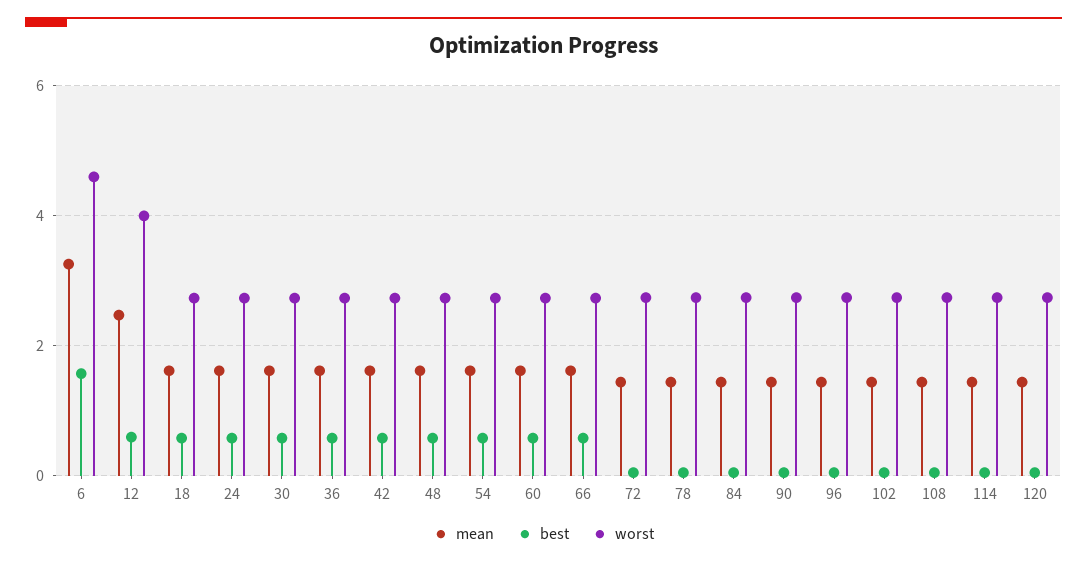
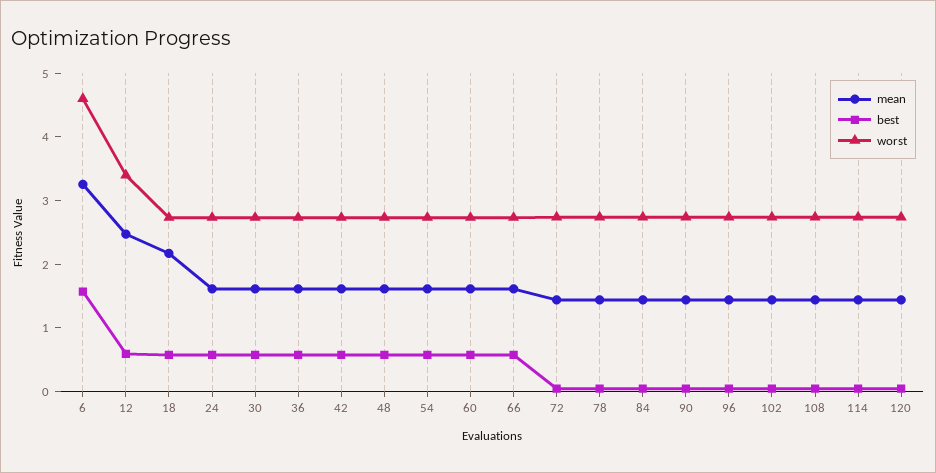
worst, 12: 4 -> 3.4
mean, 18: 1.6 -> 2.2

